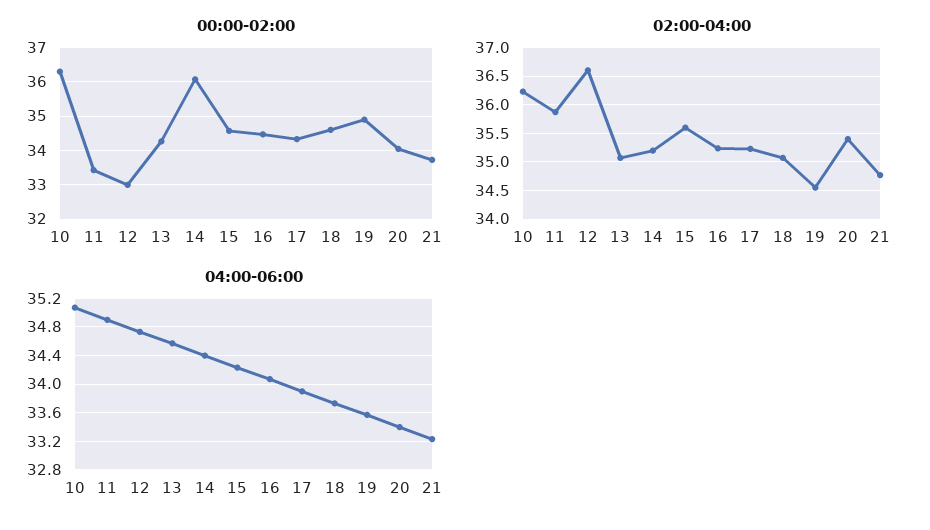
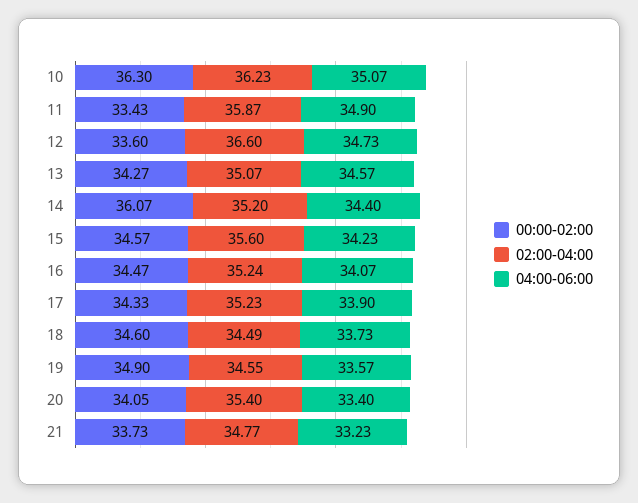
00:00-02:00, 12: 33 -> 33.6
02:00-04:00, 18: 35 -> 34.49

